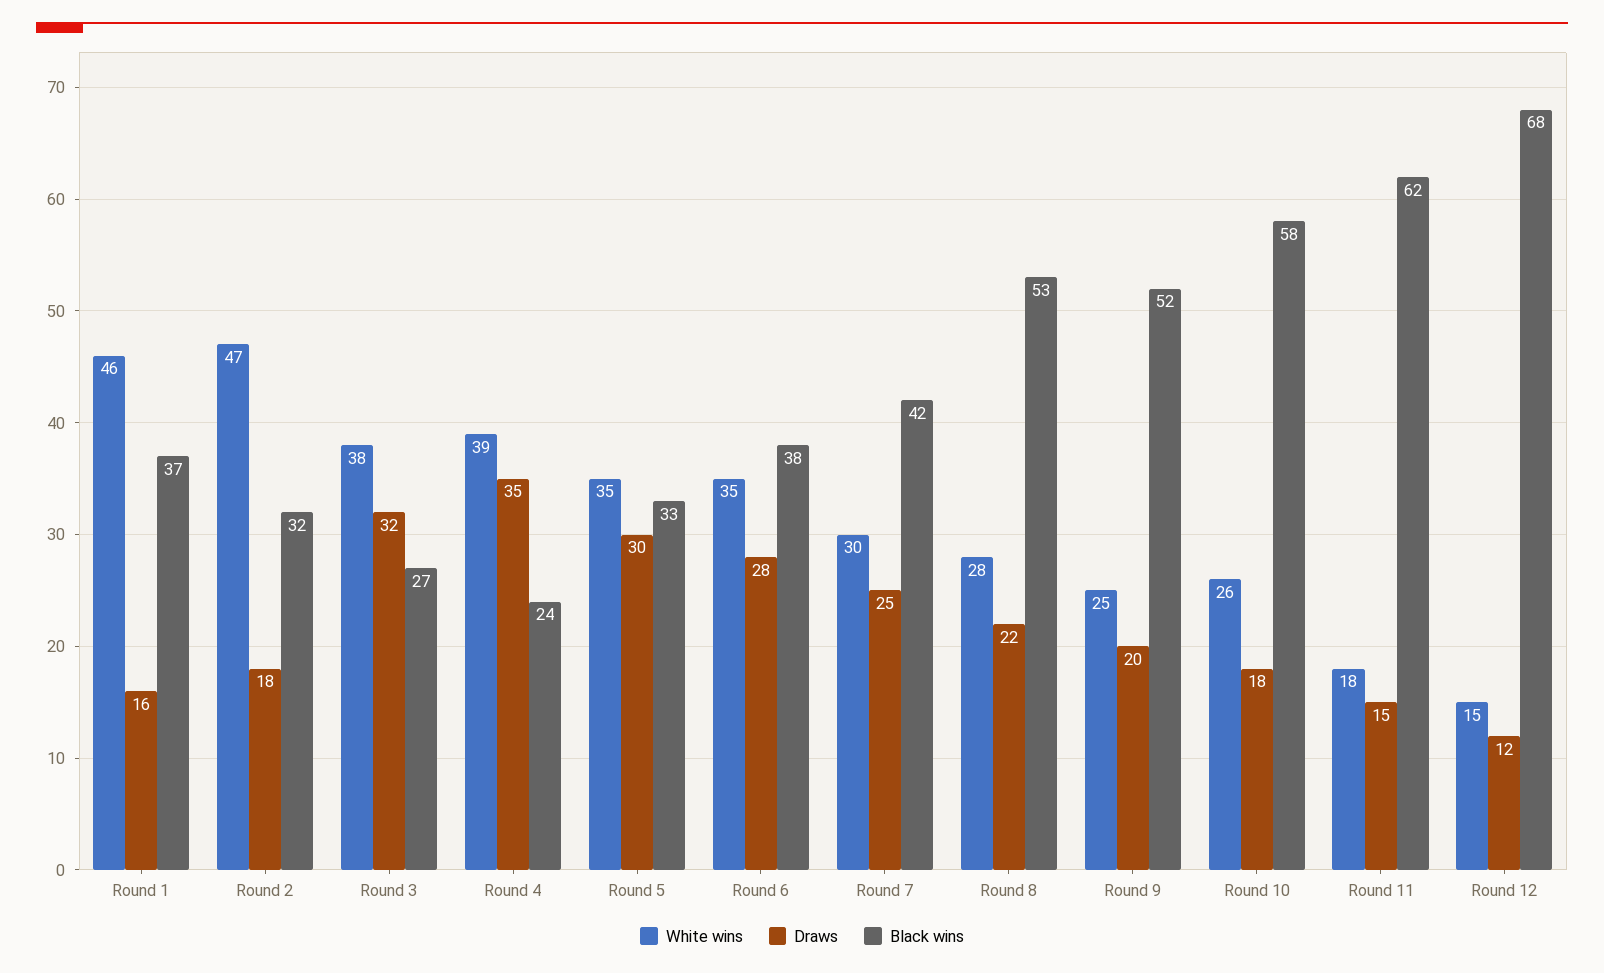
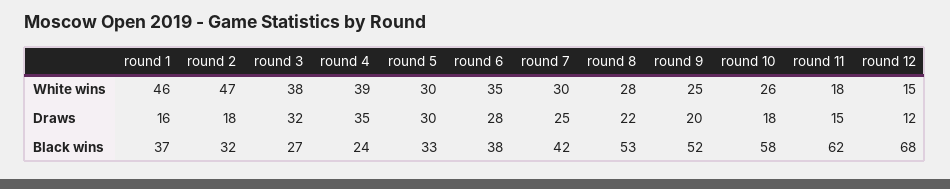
White wins, Round 5: 35 -> 30

